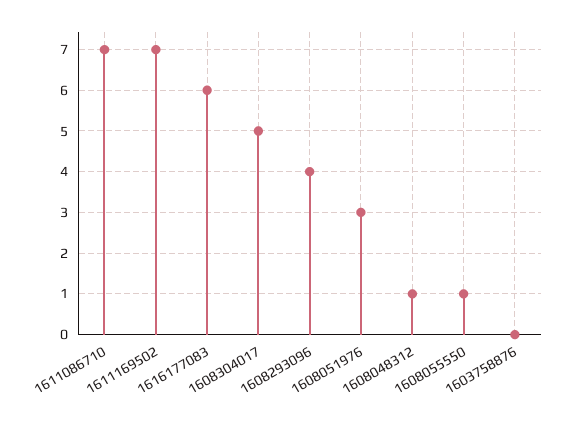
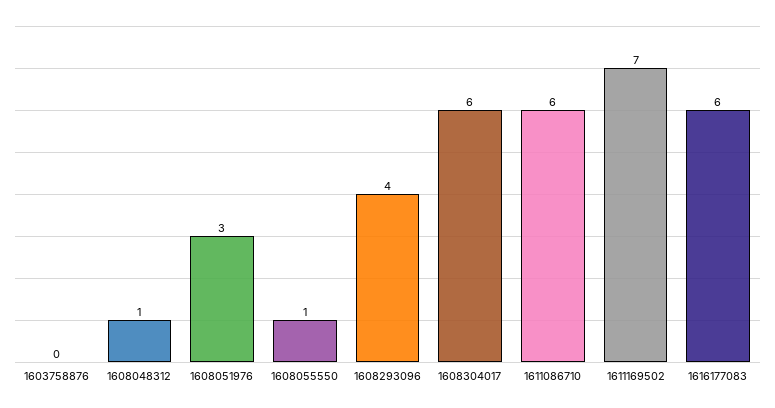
1611086710: 7 -> 6
1608304017: 5 -> 6

